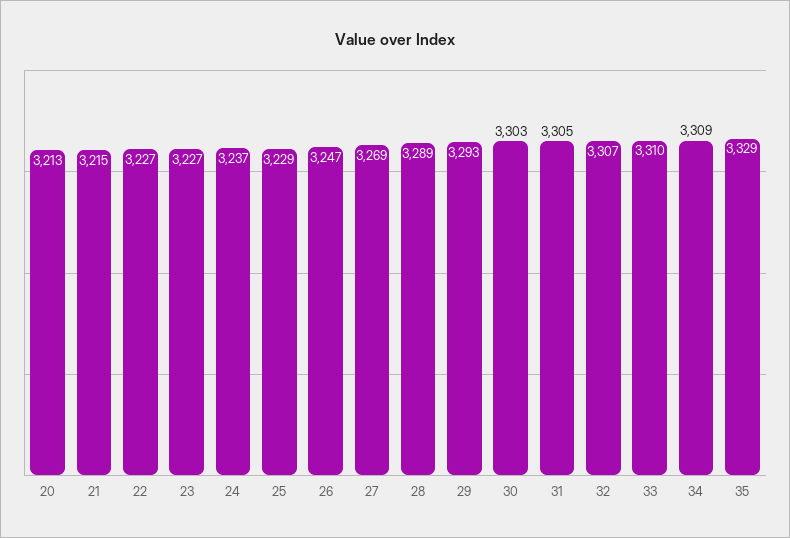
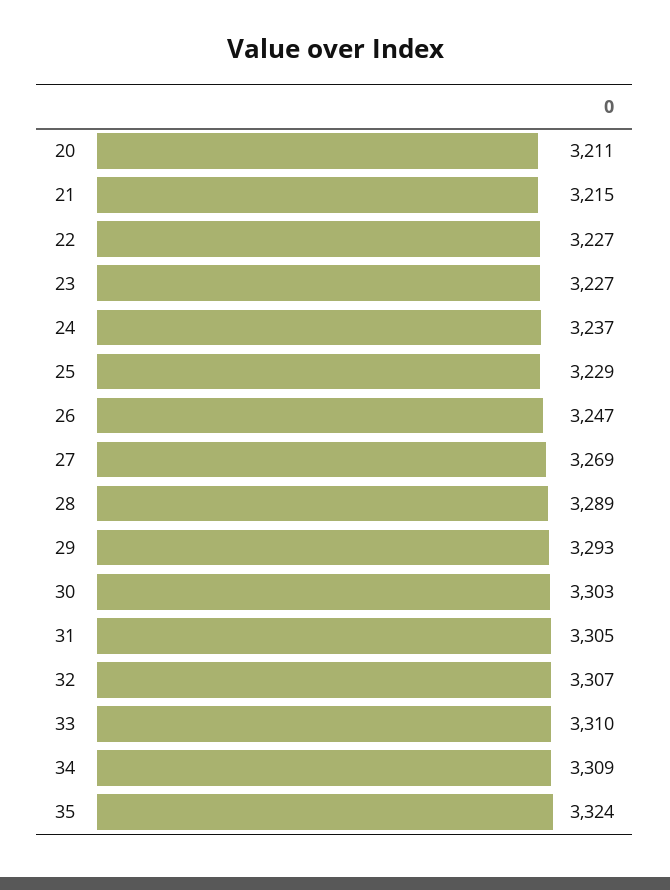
20: 3213 -> 3211
35: 3329 -> 3324

